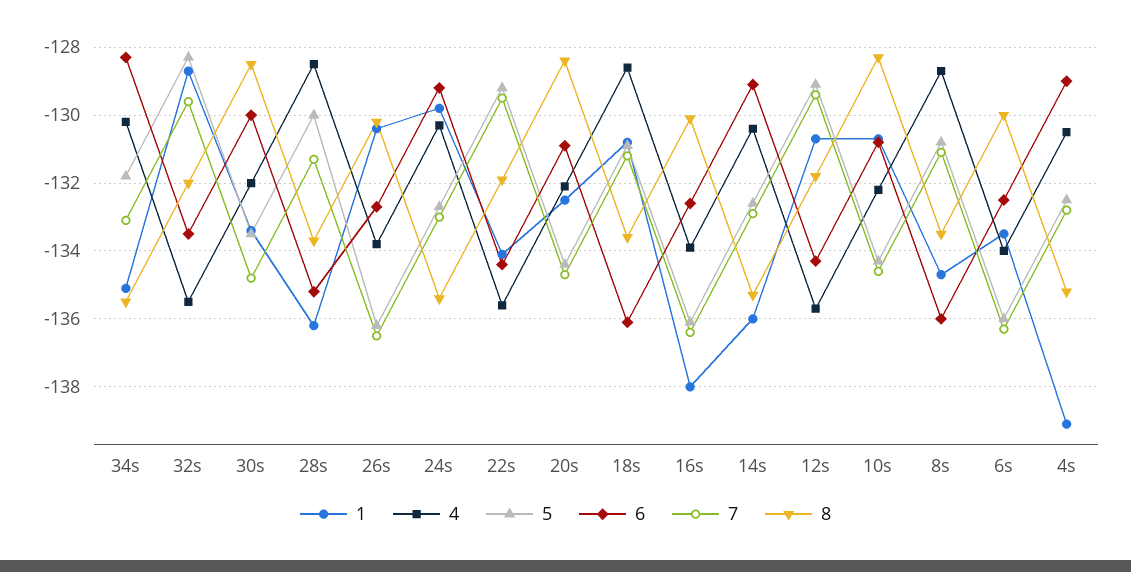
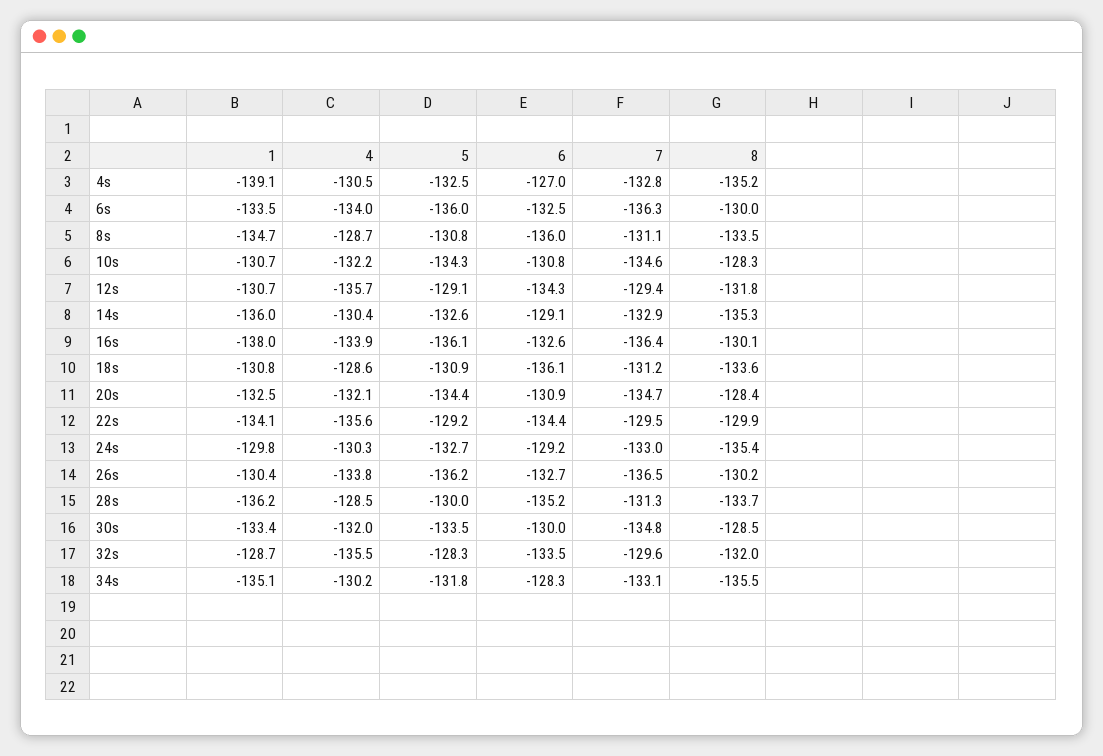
8, 22s: -132 -> -129.9
6, 4s: -129 -> -127

